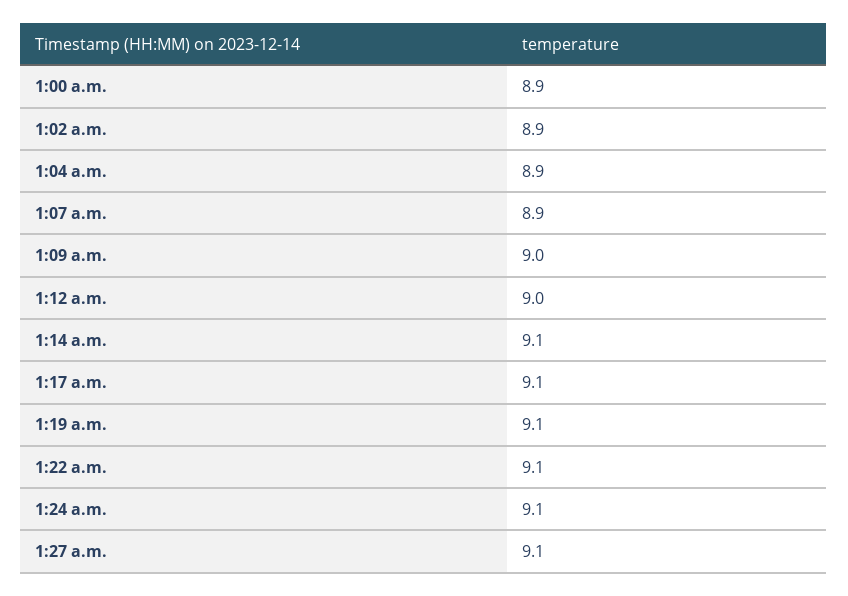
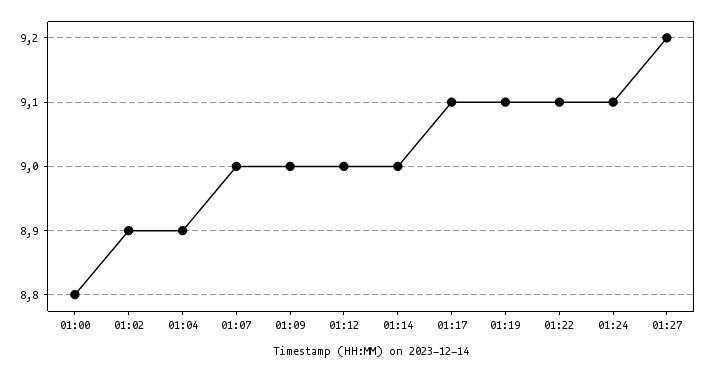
1:00 a.m.: 8.9 -> 8.8
1:07 a.m.: 8.9 -> 9
1:14 a.m.: 9.1 -> 9
1:27 a.m.: 9.1 -> 9.2

